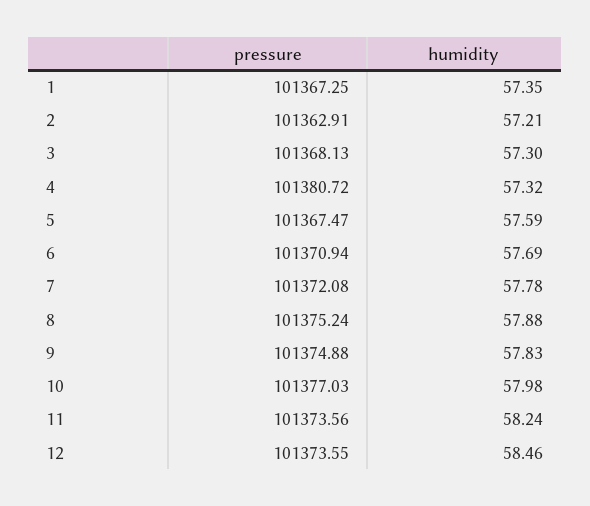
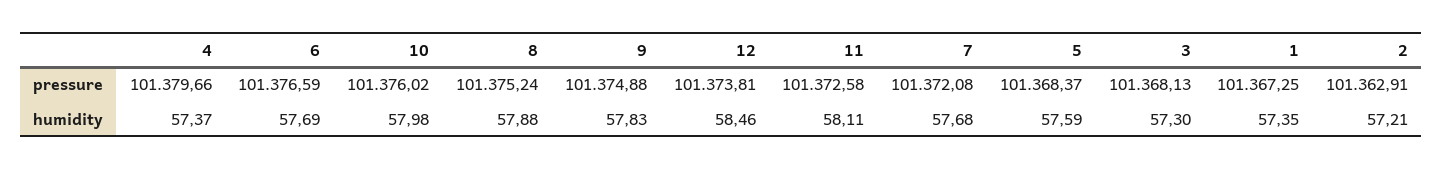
pressure, 4: 101380.72 -> 101379.66
humidity, 4: 57.32 -> 57.37
pressure, 5: 101367.47 -> 101368.37
pressure, 6: 101370.94 -> 101376.59
humidity, 7: 57.78 -> 57.68
pressure, 10: 101377.03 -> 101376.02
pressure, 11: 101373.56 -> 101372.58
humidity, 11: 58.24 -> 58.11
pressure, 12: 101373.55 -> 101373.81

